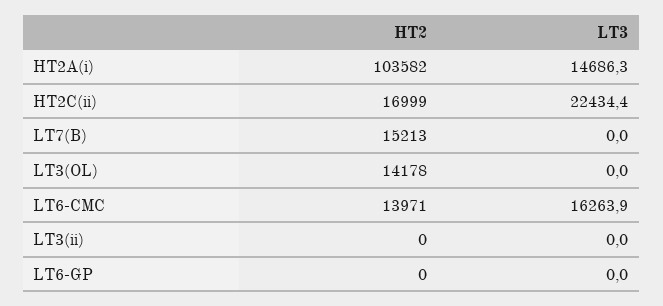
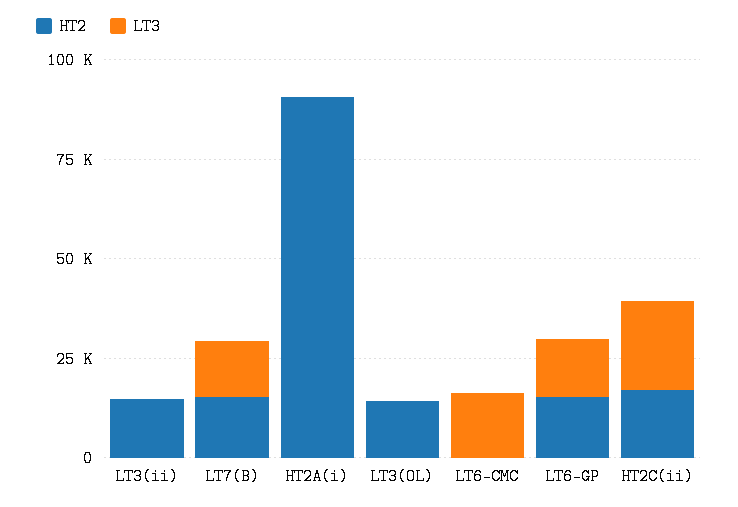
HT2, HT2A(i): 103582 -> 90000
LT3, HT2A(i): 14686.3 -> 0
LT3, LT7(B): 0 -> 15000
HT2, LT6-CMC: 13971 -> 0
HT2, LT3(ii): 0 -> 15000
HT2, LT6-GP: 0 -> 15000
LT3, LT6-GP: 0 -> 15000

